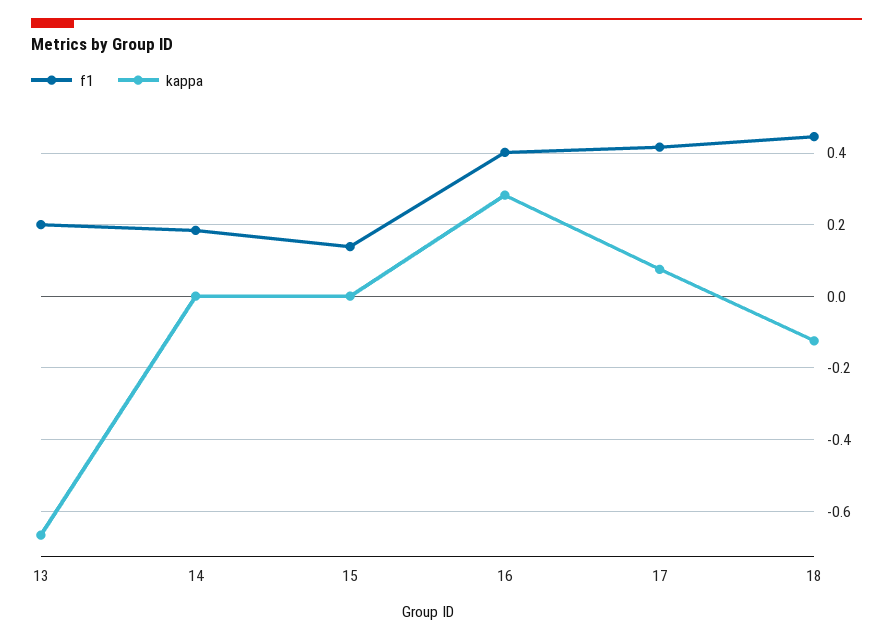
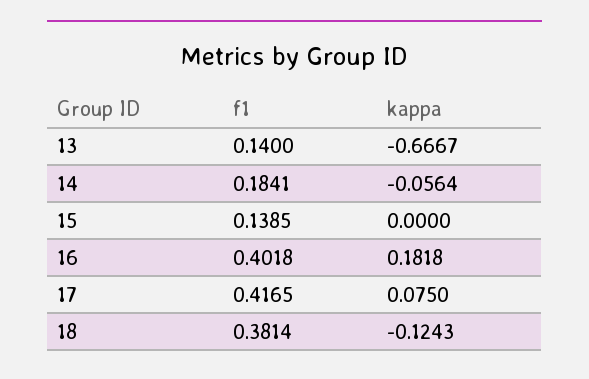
f1, 13: 0.2 -> 0.14
kappa, 14: 0 -> -0.0564
kappa, 16: 0.28 -> 0.1818
f1, 18: 0.44 -> 0.3814

